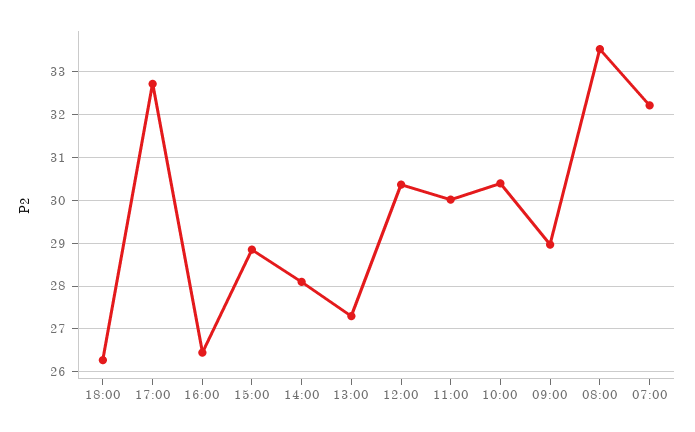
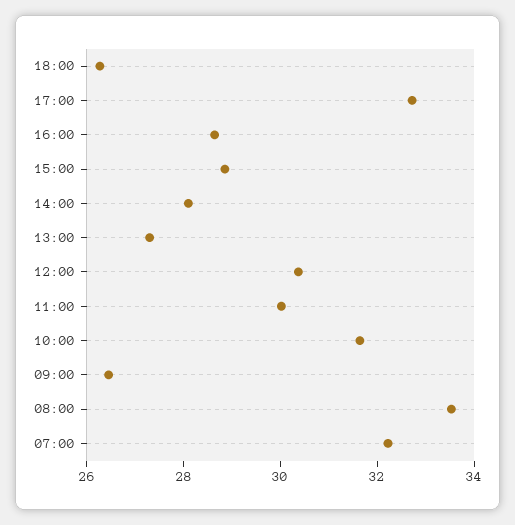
16:00: 26.4 -> 28.5
10:00: 30.4 -> 31.5
09:00: 29 -> 26.5

